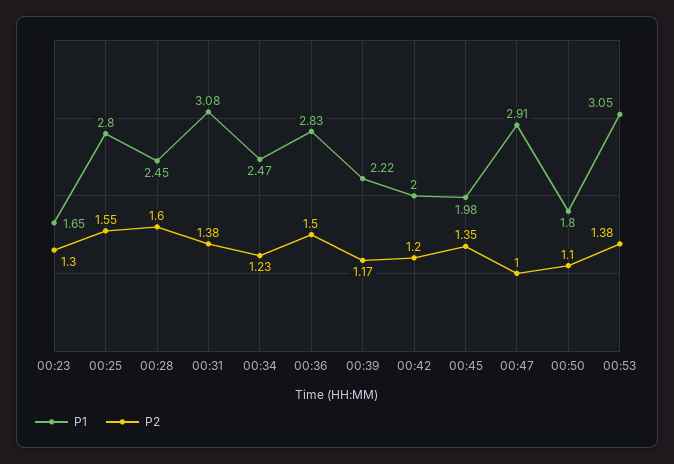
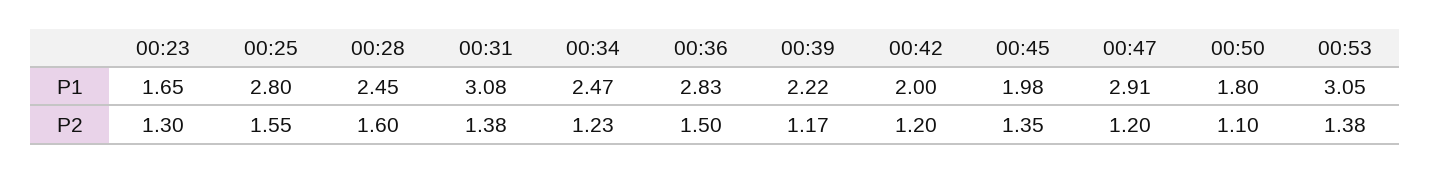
P2, 00:47: 1 -> 1.2

